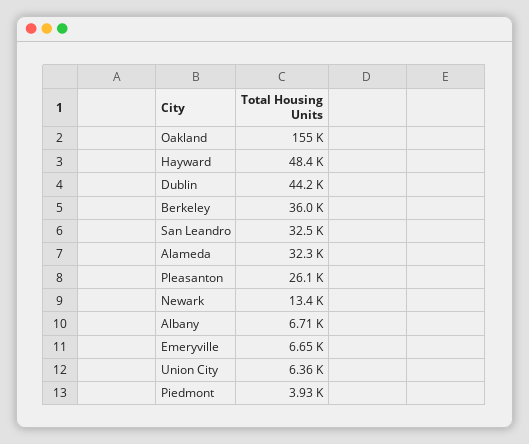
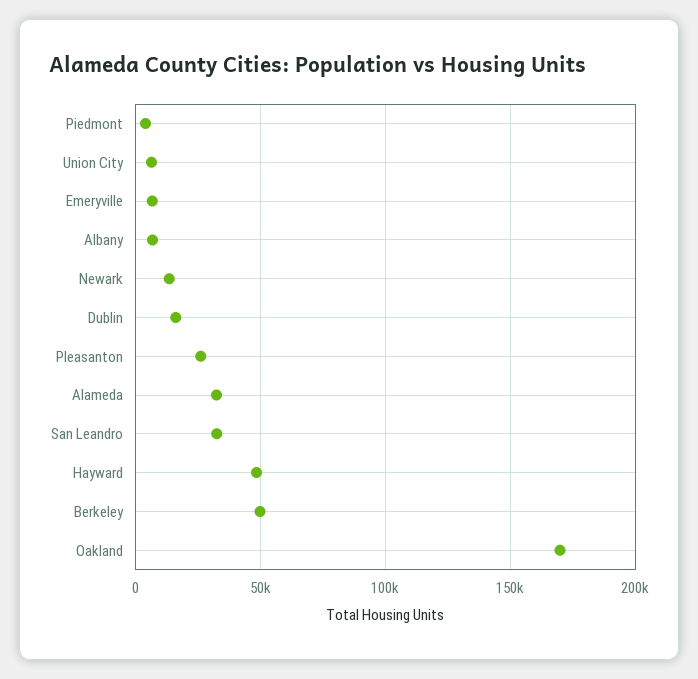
Oakland: 155000 -> 170000
Dublin: 44200 -> 15000
Berkeley: 36000 -> 50000

